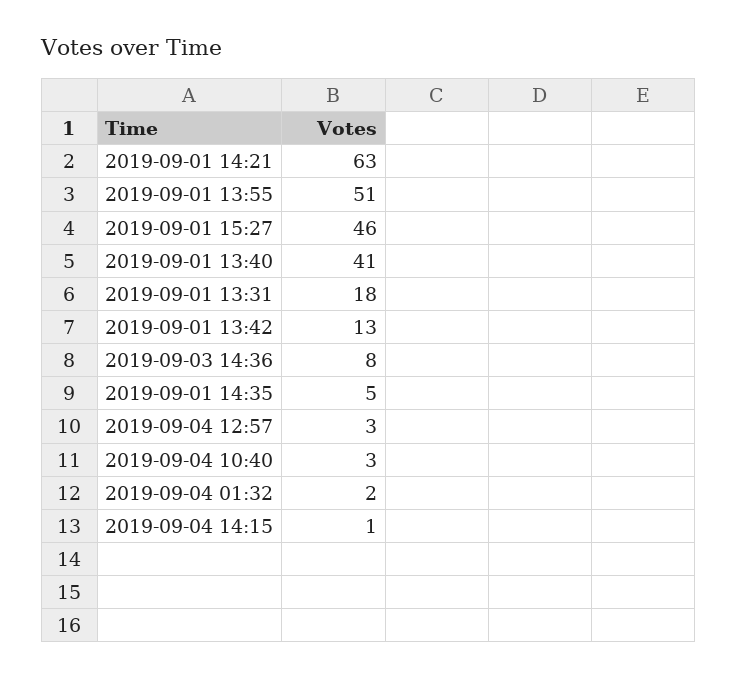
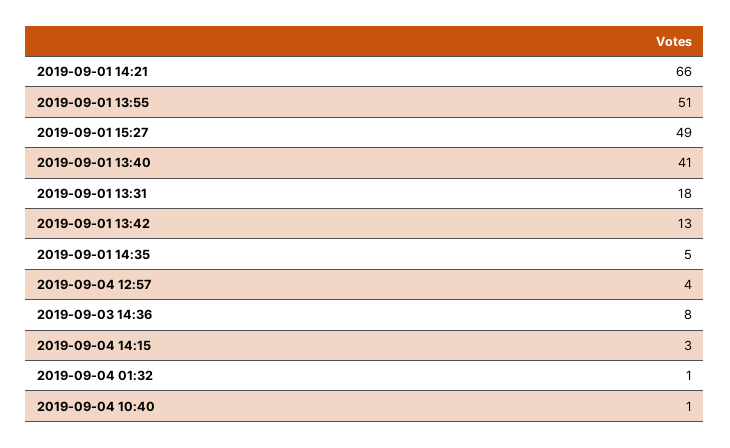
2019-09-01 14:21: 63 -> 66
2019-09-01 15:27: 46 -> 49
2019-09-04 12:57: 3 -> 4
2019-09-04 10:40: 3 -> 1
2019-09-04 01:32: 2 -> 1
2019-09-04 14:15: 1 -> 3

